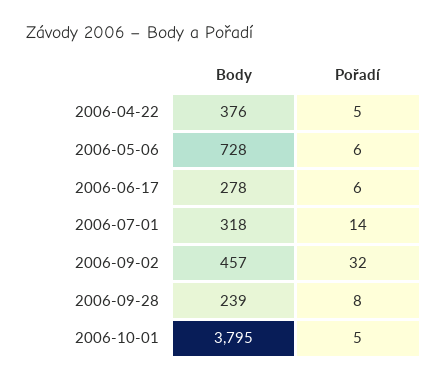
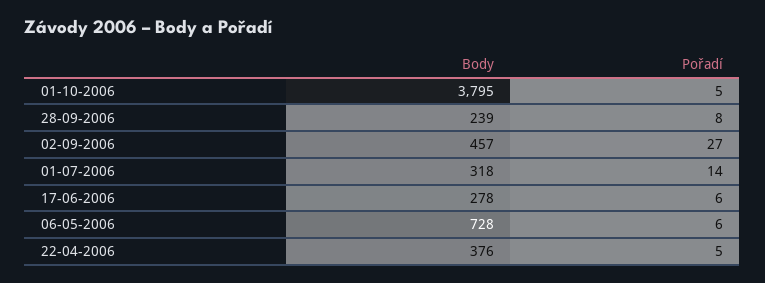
Pořadí, 2006-09-02: 32 -> 27

